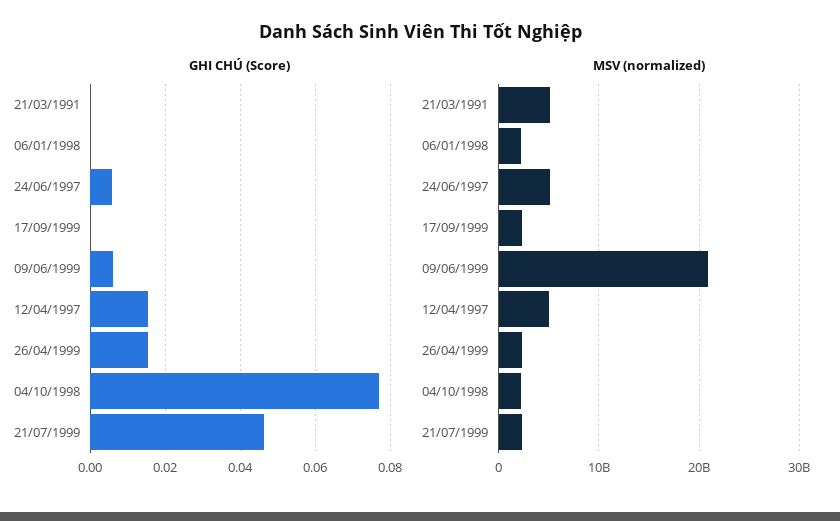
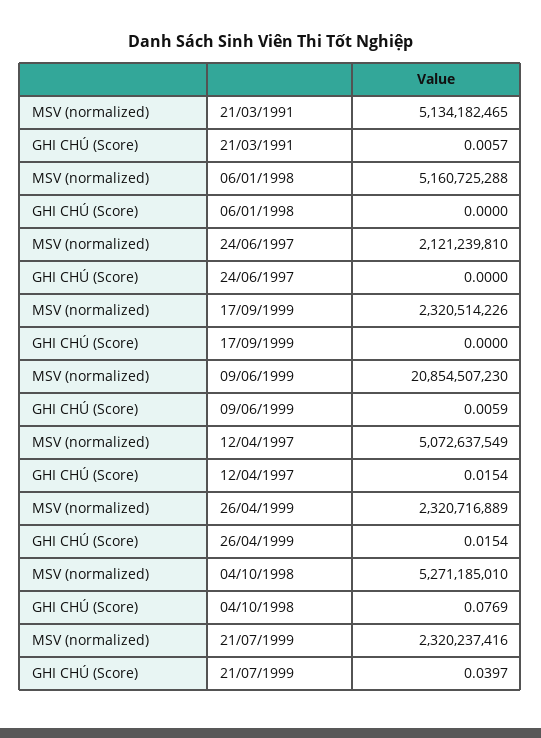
GHI CHÚ (Score), 21/03/1991: 0 -> 0.0057
GHI CHÚ (Score), 24/06/1997: 0.006 -> 0
GHI CHÚ (Score), 21/07/1999: 0.046 -> 0.0397
MSV (normalized), 06/01/1998: 2000000000 -> 5160725288
MSV (normalized), 24/06/1997: 5000000000 -> 2121239810
MSV (normalized), 04/10/1998: 2000000000 -> 5271185010

